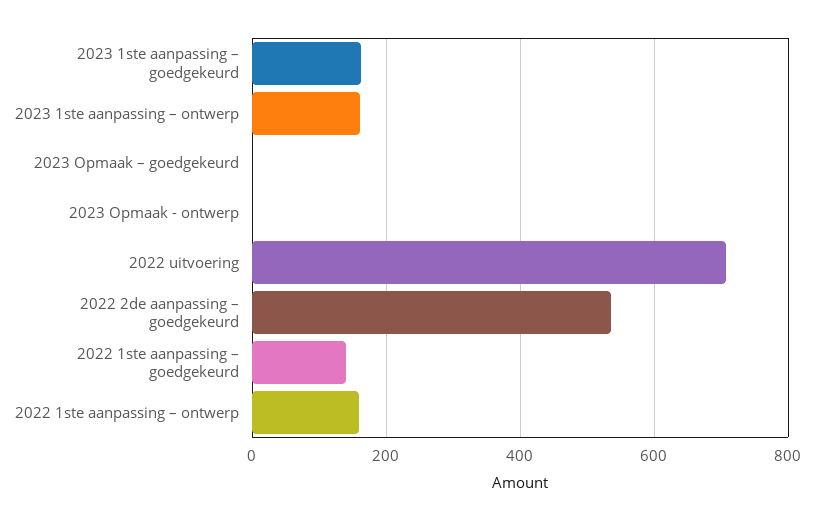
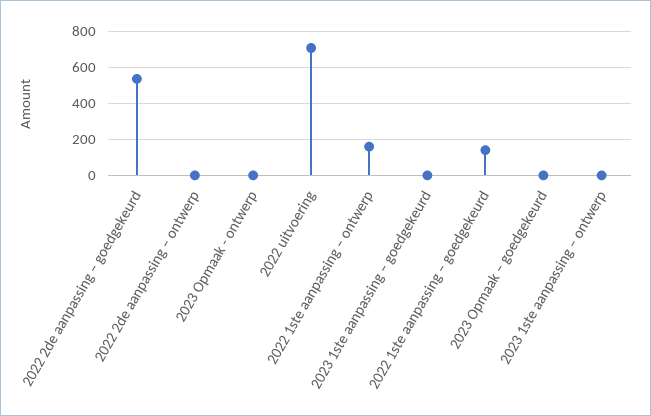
2023 1ste aanpassing – goedgekeurd: 160 -> 0
2023 1ste aanpassing – ontwerp: 160 -> 0
2022 2de aanpassing – ontwerp: none -> 0

